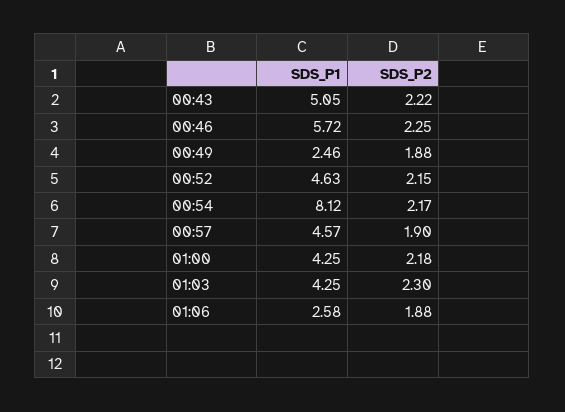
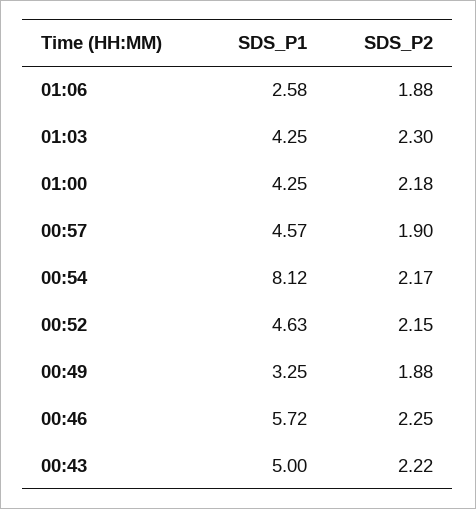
SDS_P1, 00:43: 5.05 -> 5
SDS_P1, 00:49: 2.46 -> 3.25

